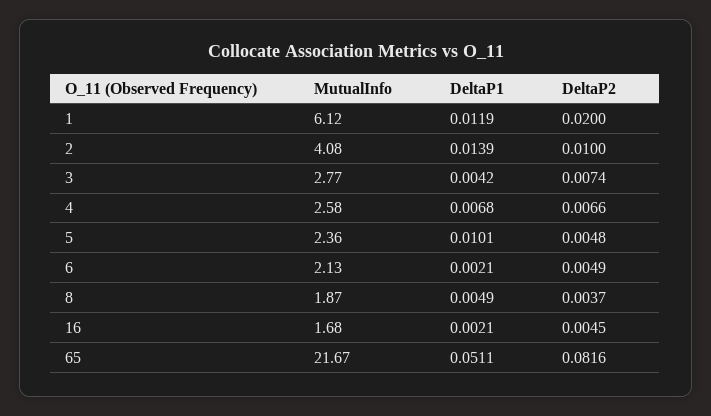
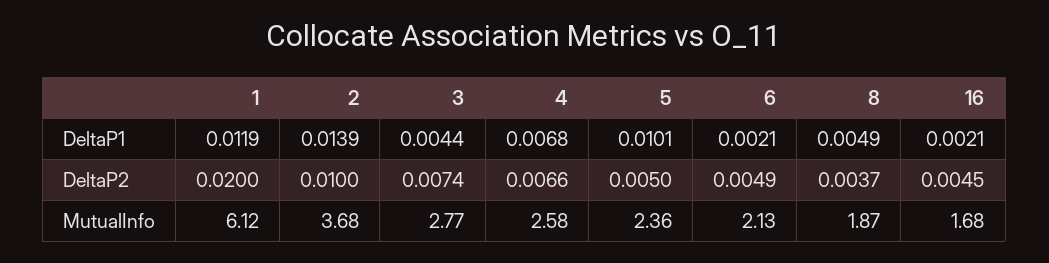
MutualInfo, 2: 4.08 -> 3.68
DeltaP1, 3: 0.0042 -> 0.0044
DeltaP2, 5: 0.0048 -> 0.005
MutualInfo, 65: 21.67 -> none
DeltaP1, 65: 0.0511 -> none
DeltaP2, 65: 0.0816 -> none

